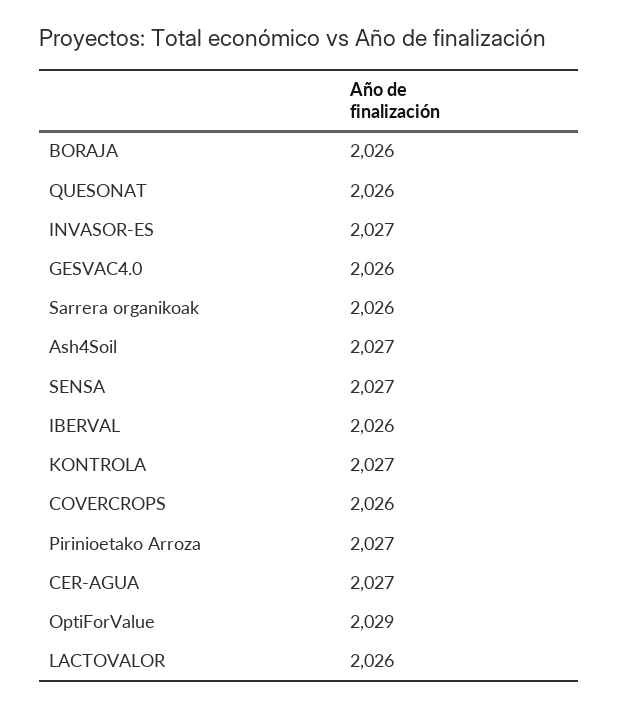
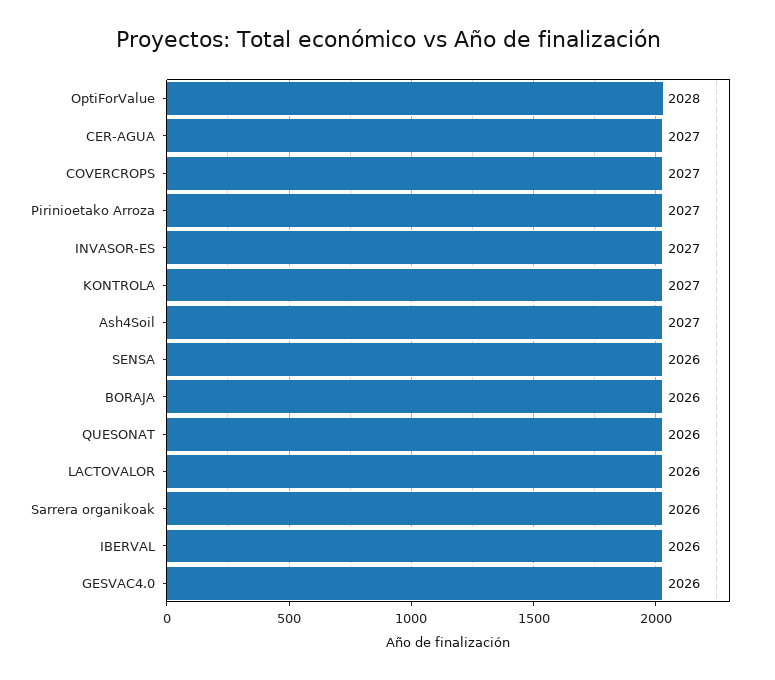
SENSA: 2027 -> 2026
COVERCROPS: 2026 -> 2027
OptiForValue: 2029 -> 2028

